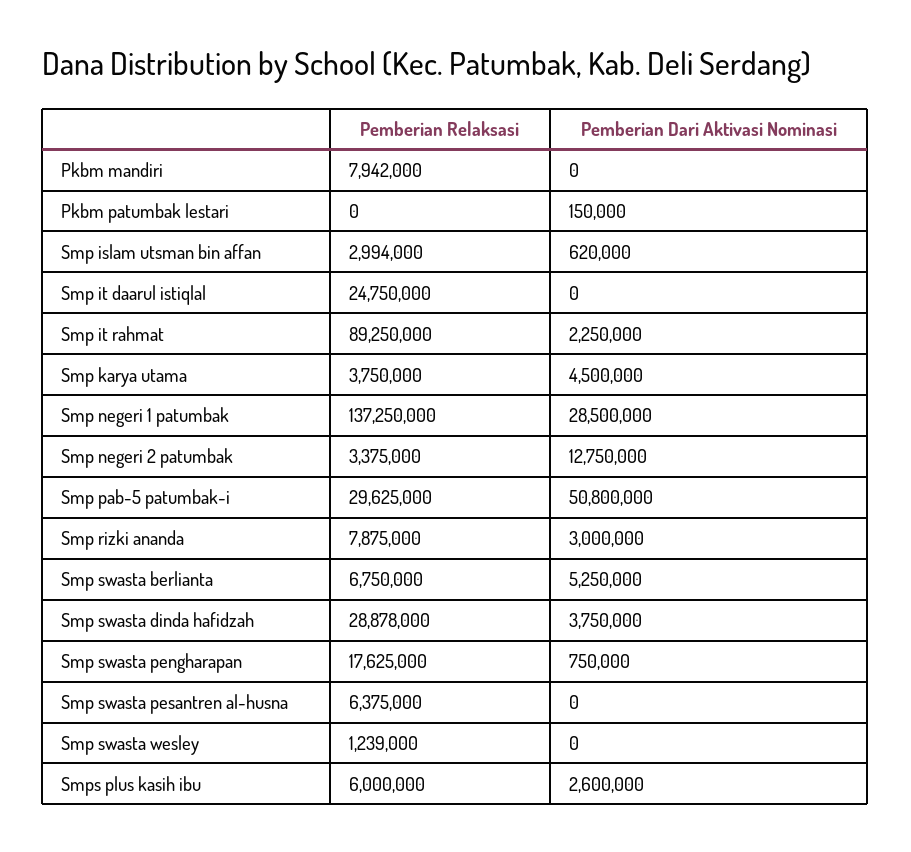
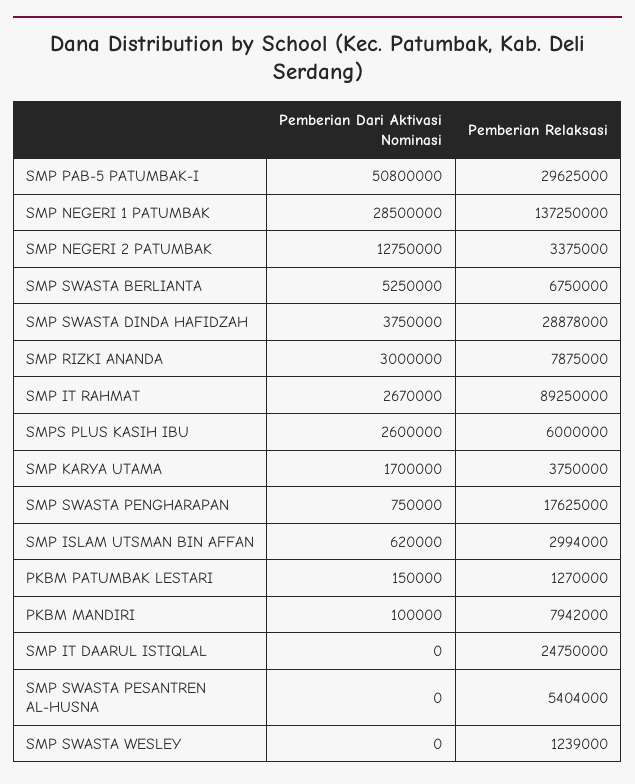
Pemberian Dari Aktivasi Nominasi, Pkbm mandiri: 0 -> 100000
Pemberian Relaksasi, Pkbm patumbak lestari: 0 -> 1270000
Pemberian Dari Aktivasi Nominasi, Smp it rahmat: 2250000 -> 2670000
Pemberian Dari Aktivasi Nominasi, Smp karya utama: 4500000 -> 1700000
Pemberian Relaksasi, Smp swasta pesantren al-husna: 6375000 -> 5404000

